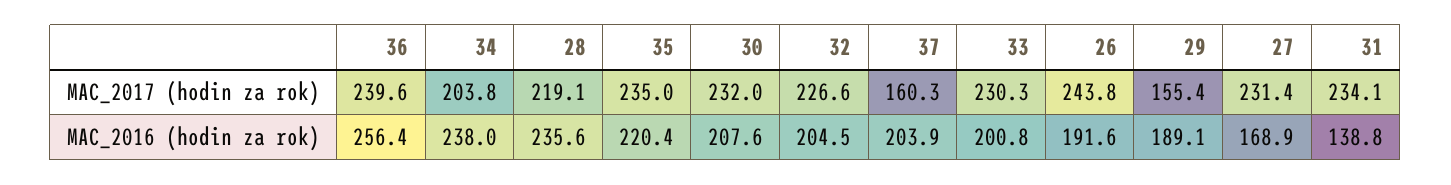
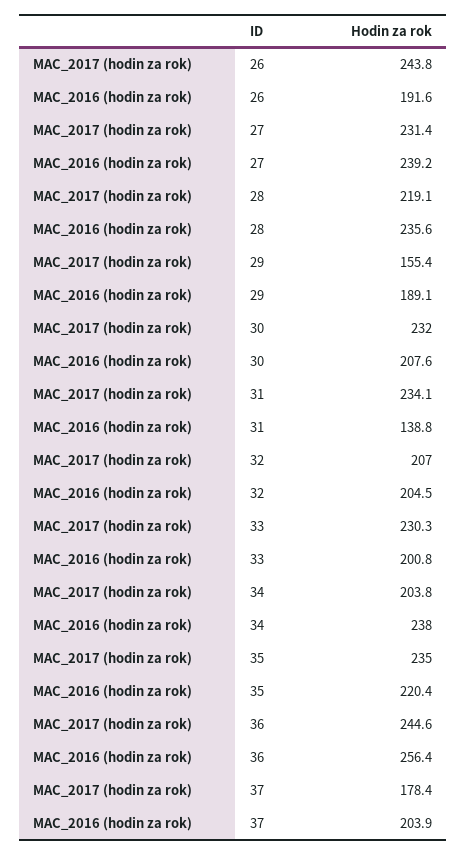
36, MAC_2017 (hodin za rok): 239.6 -> 244.6
32, MAC_2017 (hodin za rok): 226.6 -> 207
37, MAC_2017 (hodin za rok): 160.3 -> 178.4
27, MAC_2016 (hodin za rok): 168.9 -> 239.2

